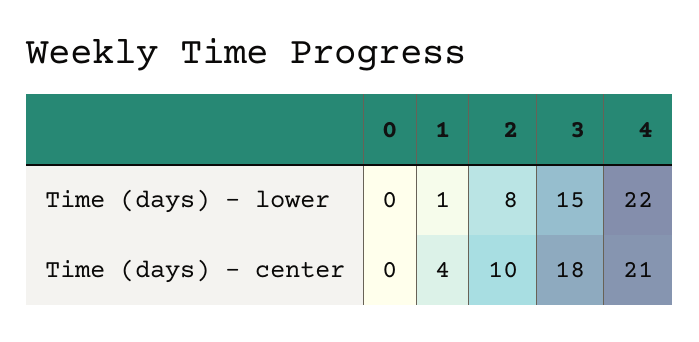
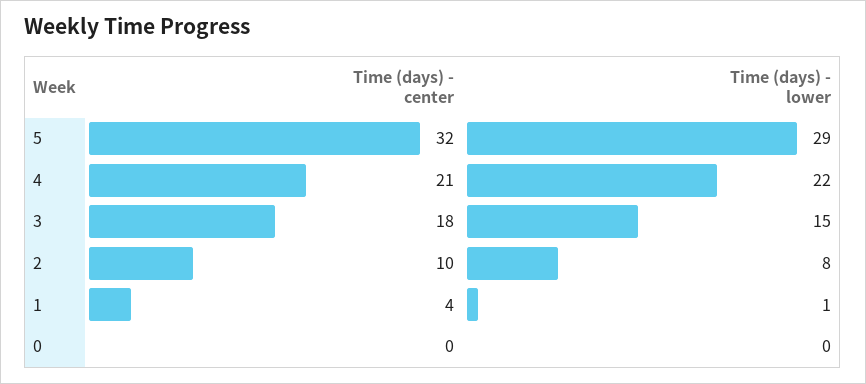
5, Time (days) - center: none -> 32
5, Time (days) - lower: none -> 29

